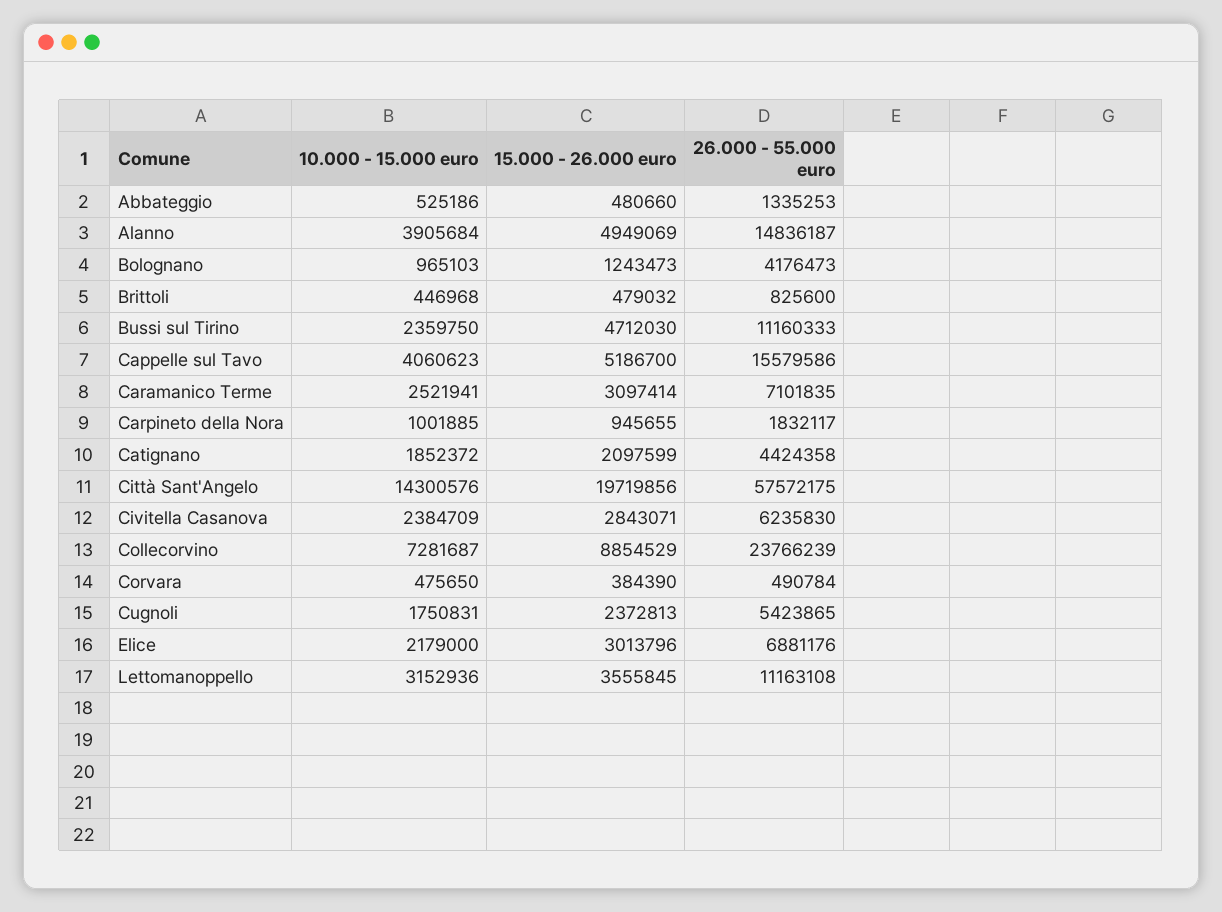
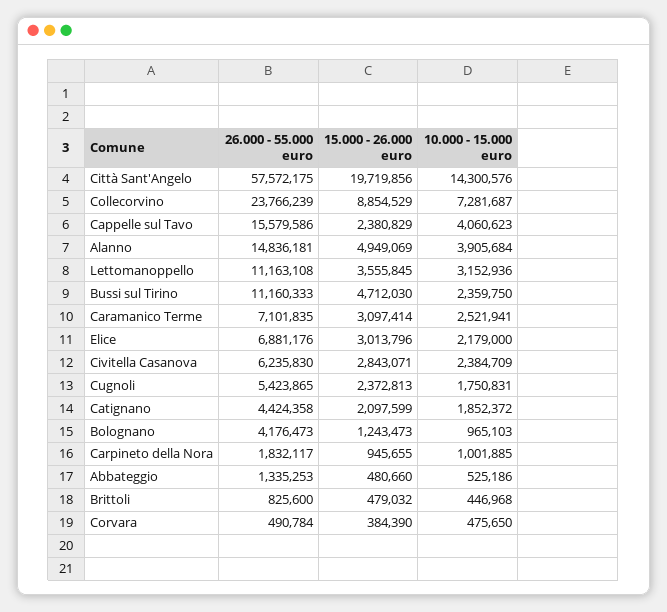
26.000 - 55.000 euro, Alanno: 14836187 -> 14836181
15.000 - 26.000 euro, Cappelle sul Tavo: 5186700 -> 2380829

